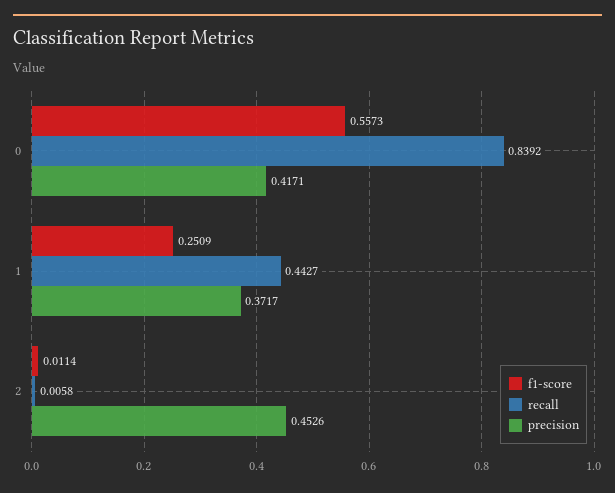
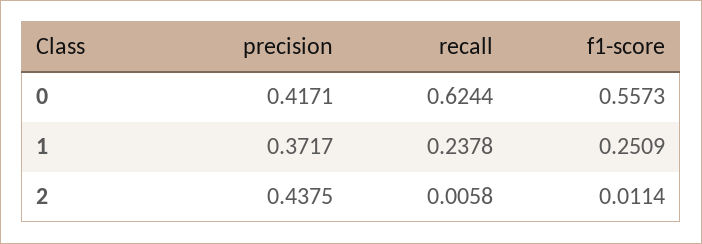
recall, 0: 0.8392 -> 0.6244
recall, 1: 0.4427 -> 0.2378
precision, 2: 0.4526 -> 0.4375

